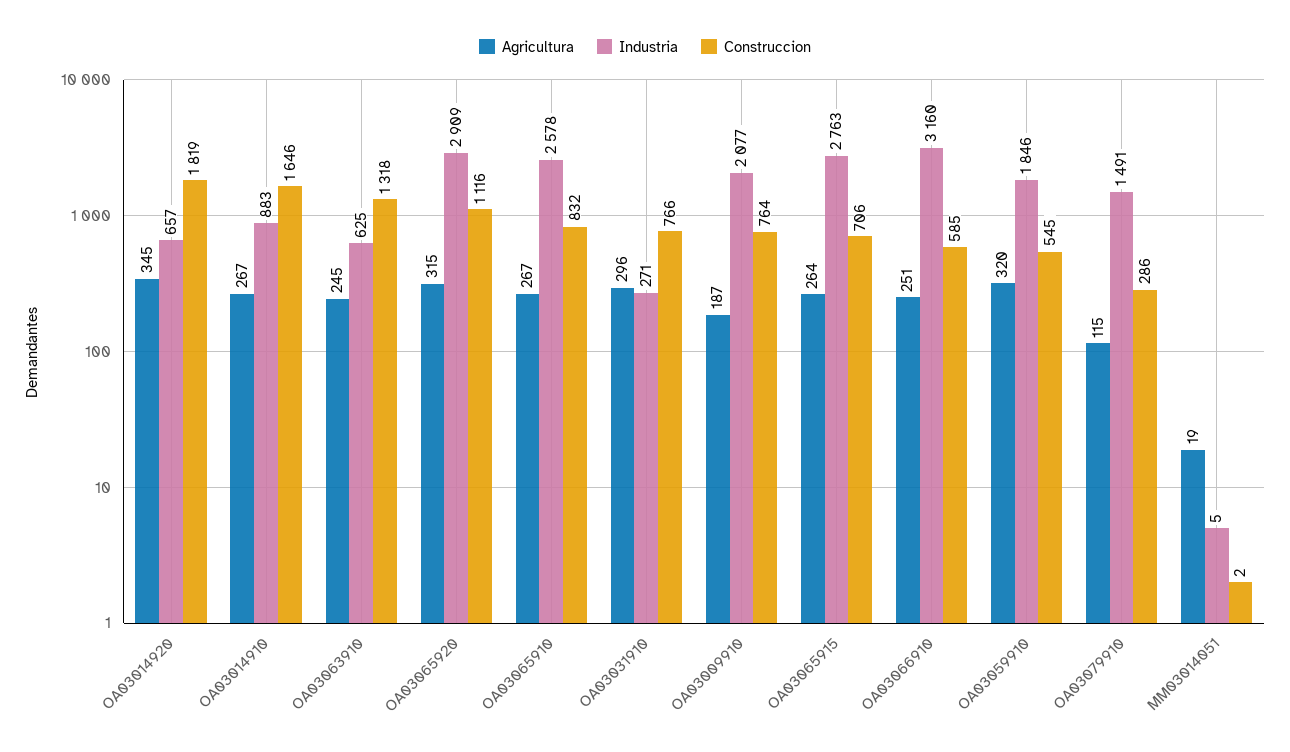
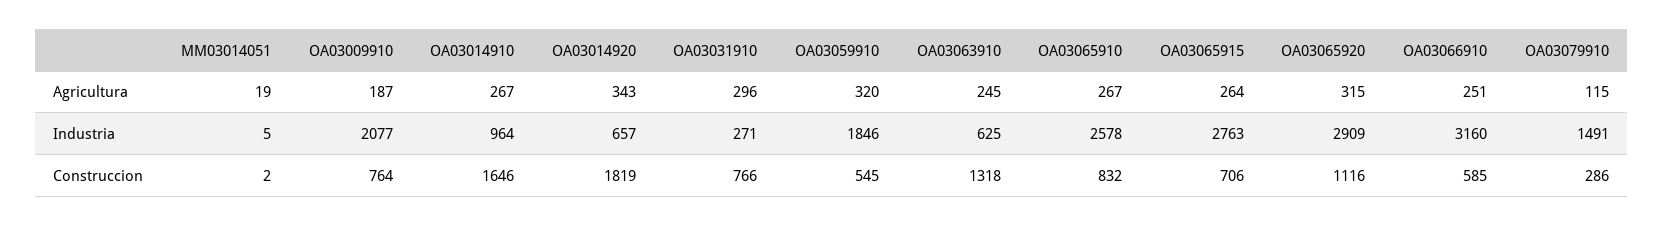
Agricultura, OA03014920: 345 -> 343
Industria, OA03014910: 883 -> 964

